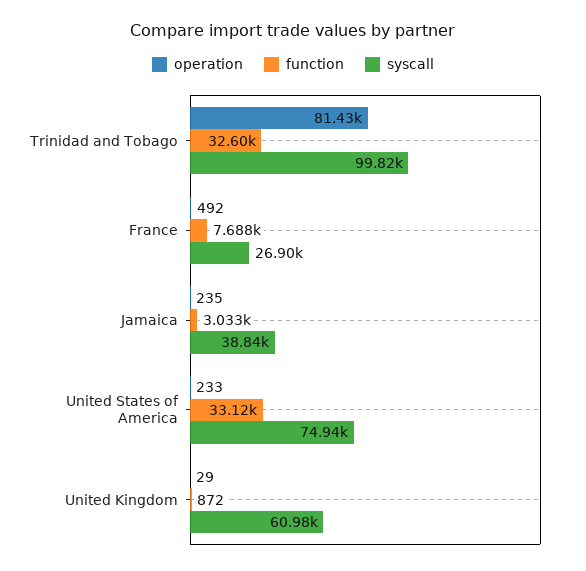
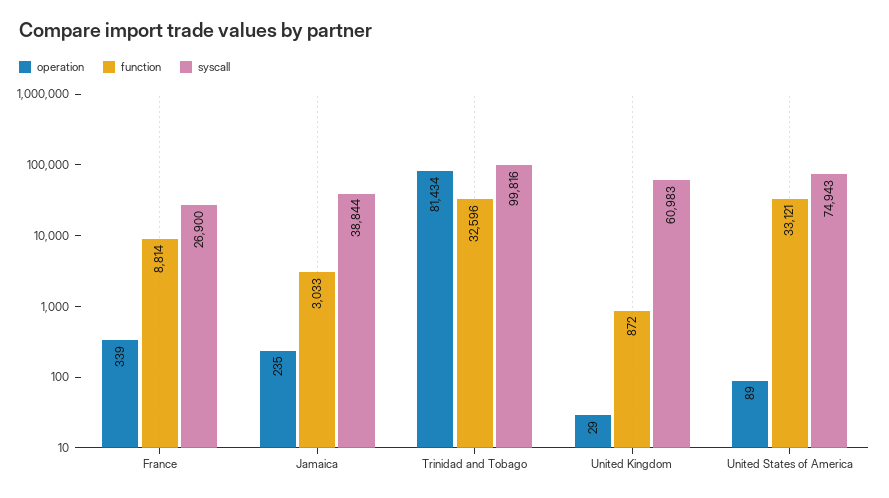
operation, France: 492 -> 339
function, France: 7688 -> 8814
operation, United States of America: 233 -> 89

